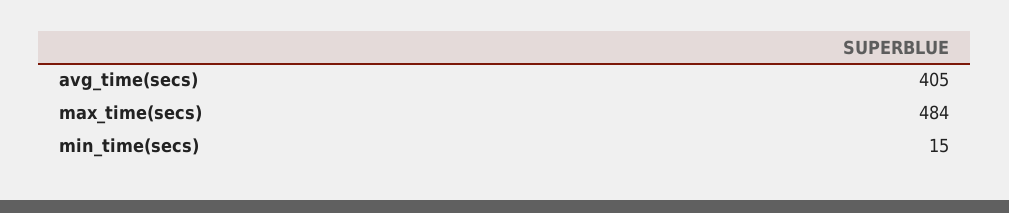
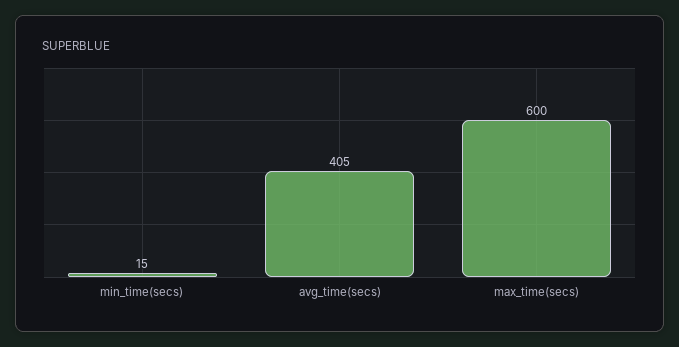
max_time(secs): 484 -> 600

